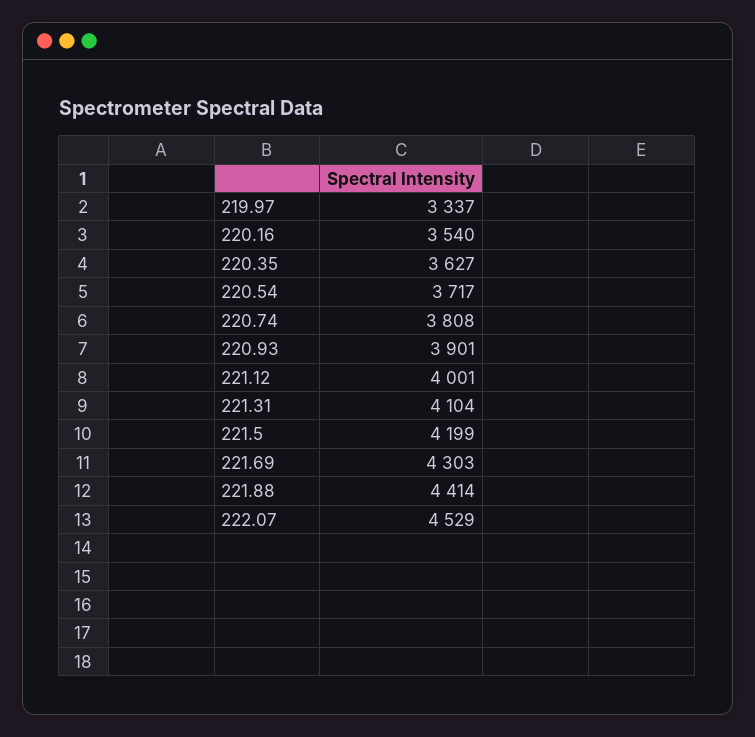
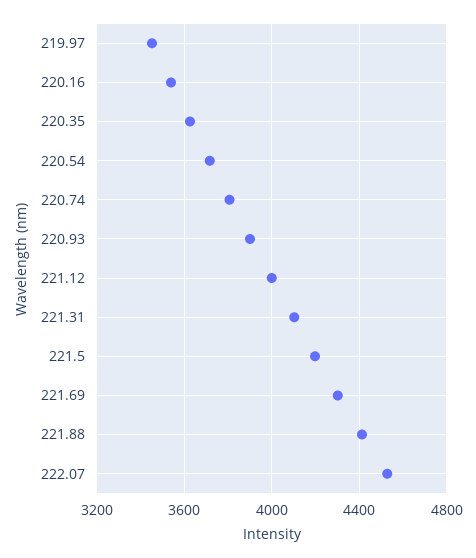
219.97: 3337 -> 3450

